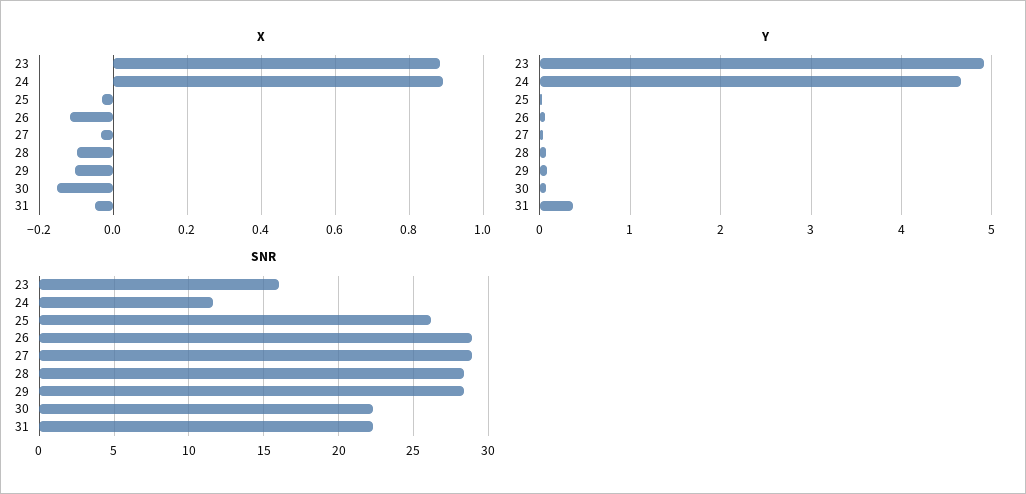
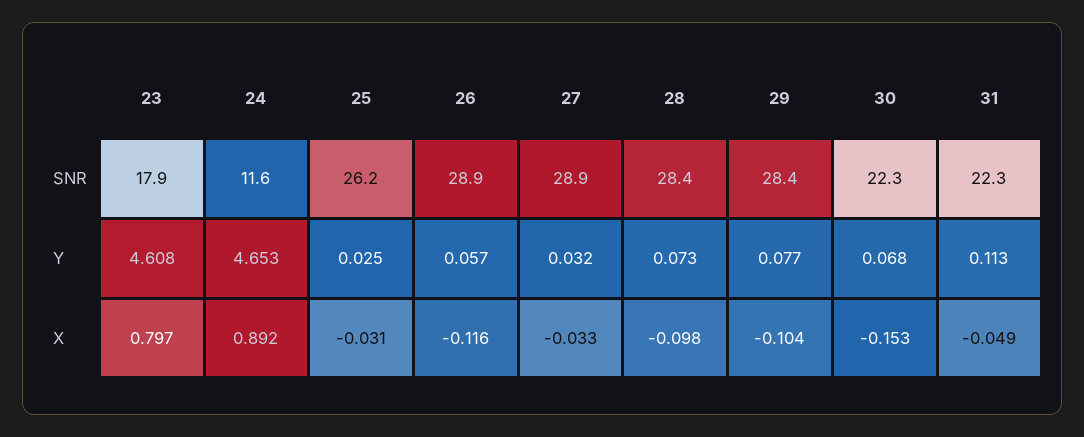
X, 23: 0.88 -> 0.797
Y, 23: 4.9 -> 4.608
Y, 31: 0.4 -> 0.113
SNR, 23: 16 -> 17.9

